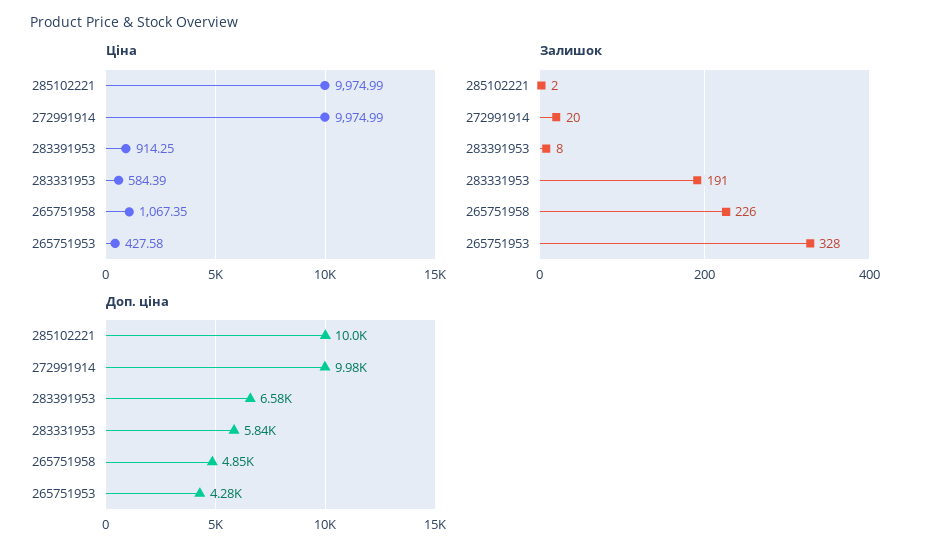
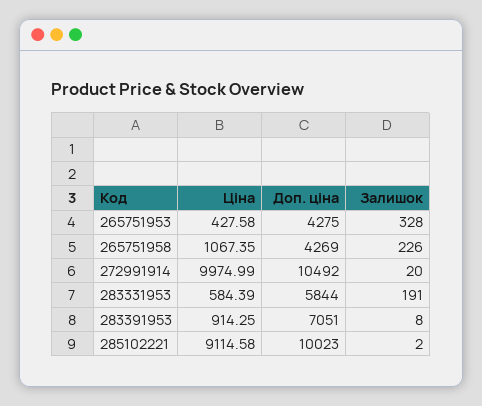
Ціна, 285102221: 9974.99 -> 9114.58
Доп. ціна, 272991914: 9980 -> 10492
Доп. ціна, 283391953: 6580 -> 7051
Доп. ціна, 265751958: 4850 -> 4269

